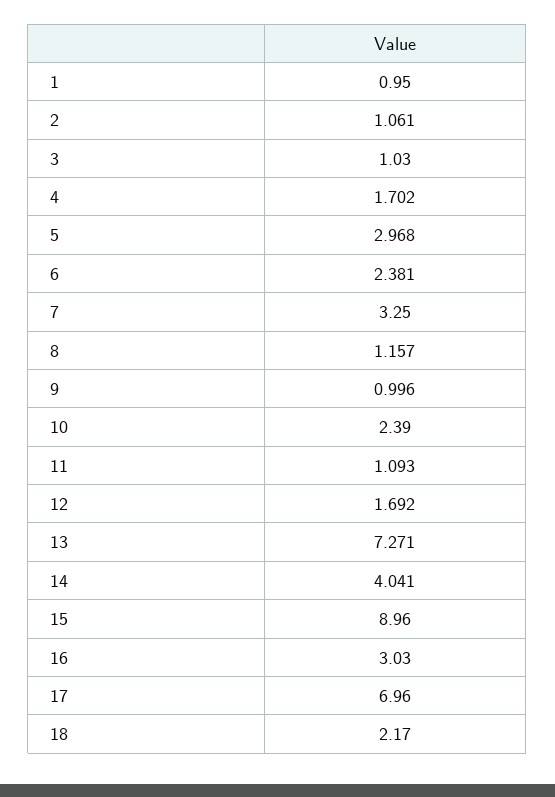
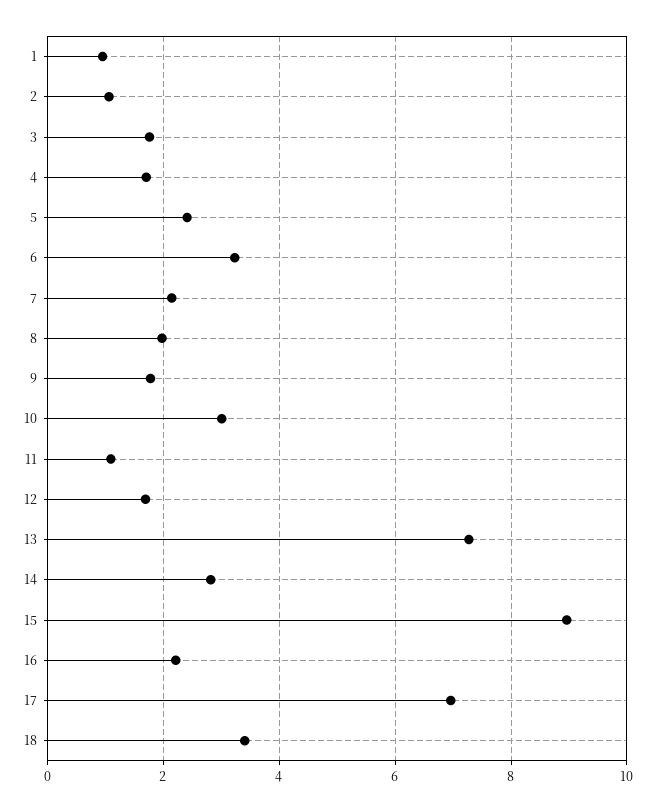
3: 1.03 -> 1.8
5: 2.968 -> 2.4
6: 2.381 -> 3.2
7: 3.25 -> 2.2
8: 1.157 -> 2
9: 0.996 -> 1.8
10: 2.39 -> 3
14: 4.041 -> 2.8
16: 3.03 -> 2.2
18: 2.17 -> 3.4

